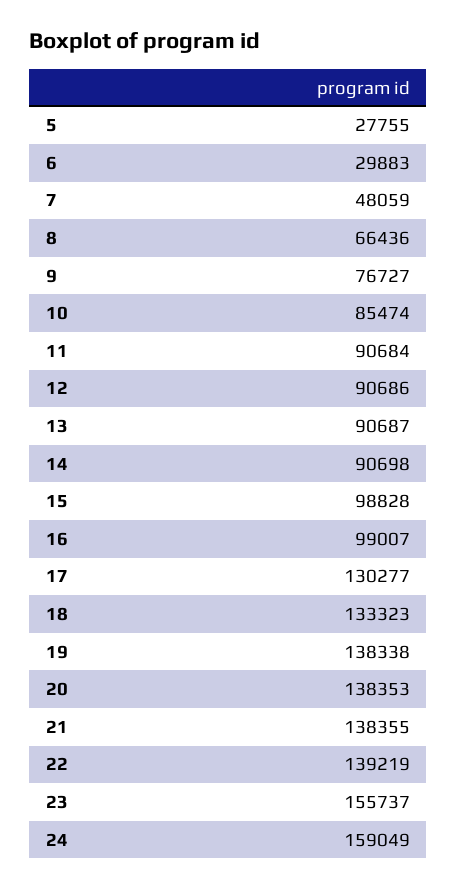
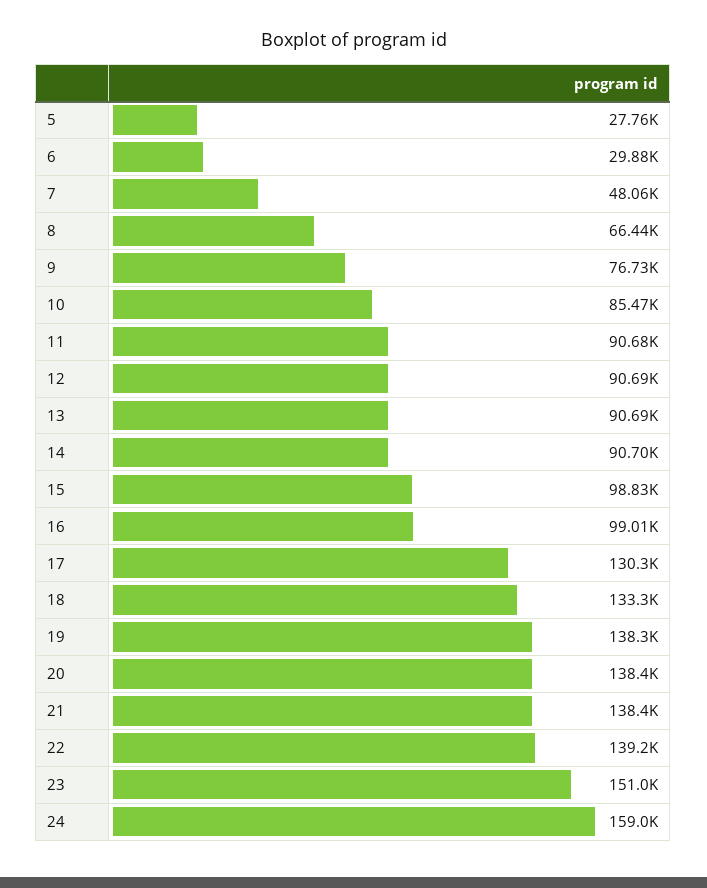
23: 155737 -> 151000

